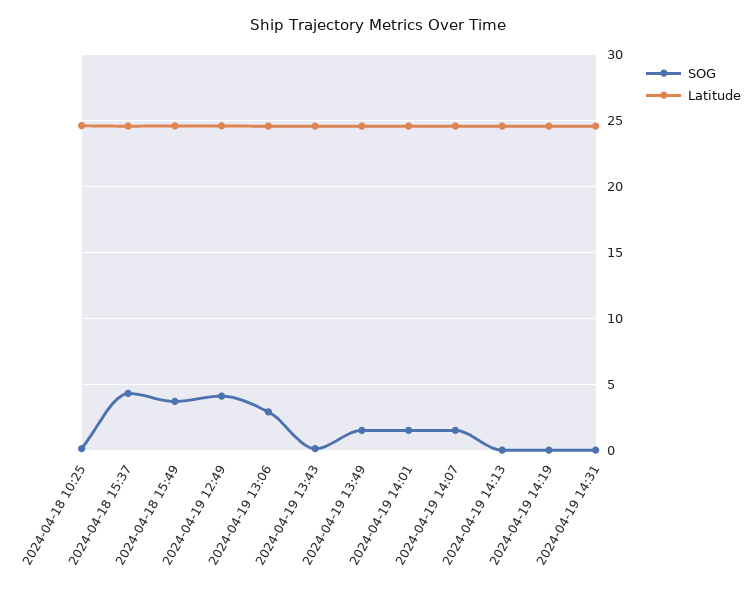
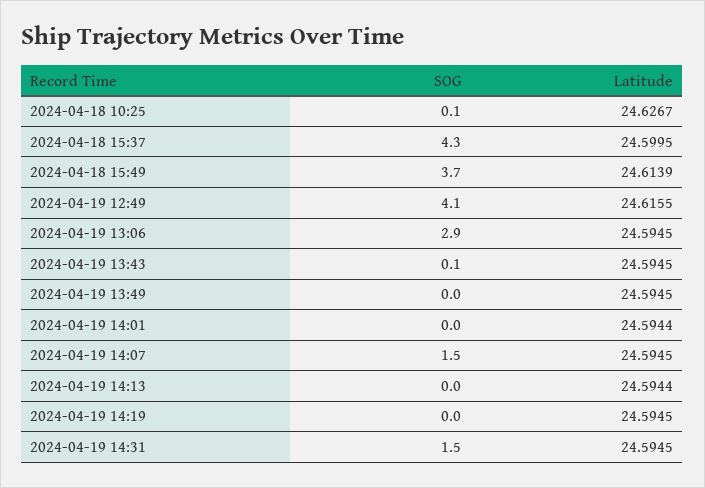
SOG, 2024-04-19 13:49: 1.5 -> 0
SOG, 2024-04-19 14:01: 1.5 -> 0
SOG, 2024-04-19 14:31: 0 -> 1.5

